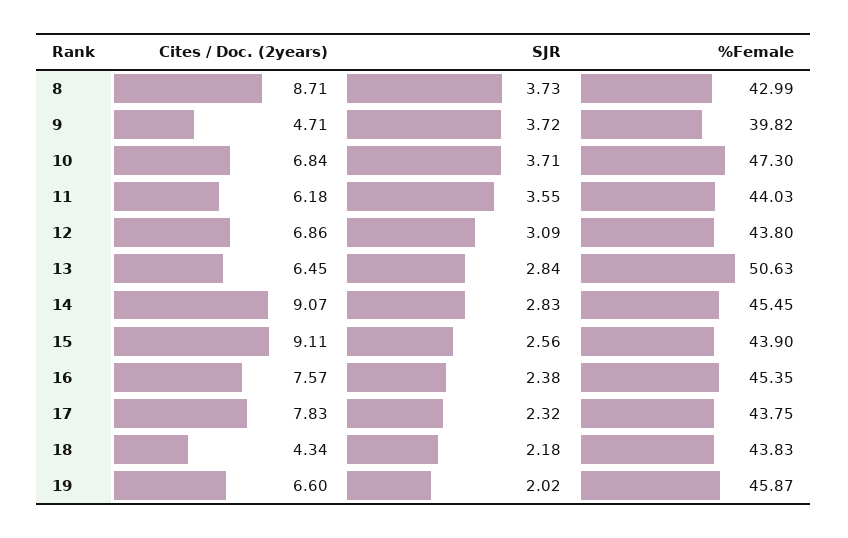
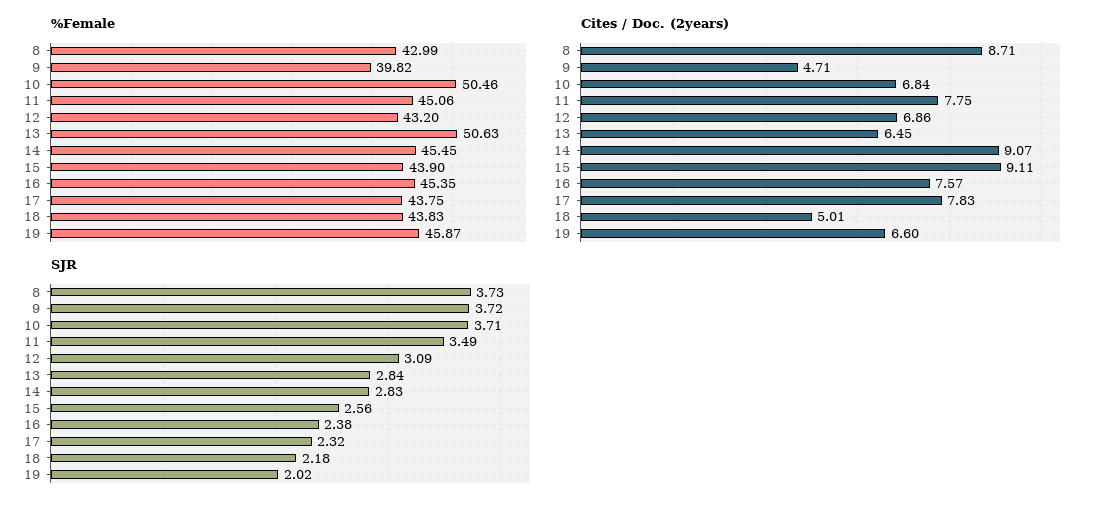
%Female, 10: 47.3 -> 50.46
Cites / Doc. (2years), 11: 6.18 -> 7.75
SJR, 11: 3.55 -> 3.49
%Female, 11: 44.03 -> 45.06
%Female, 12: 43.8 -> 43.2
Cites / Doc. (2years), 18: 4.34 -> 5.01

